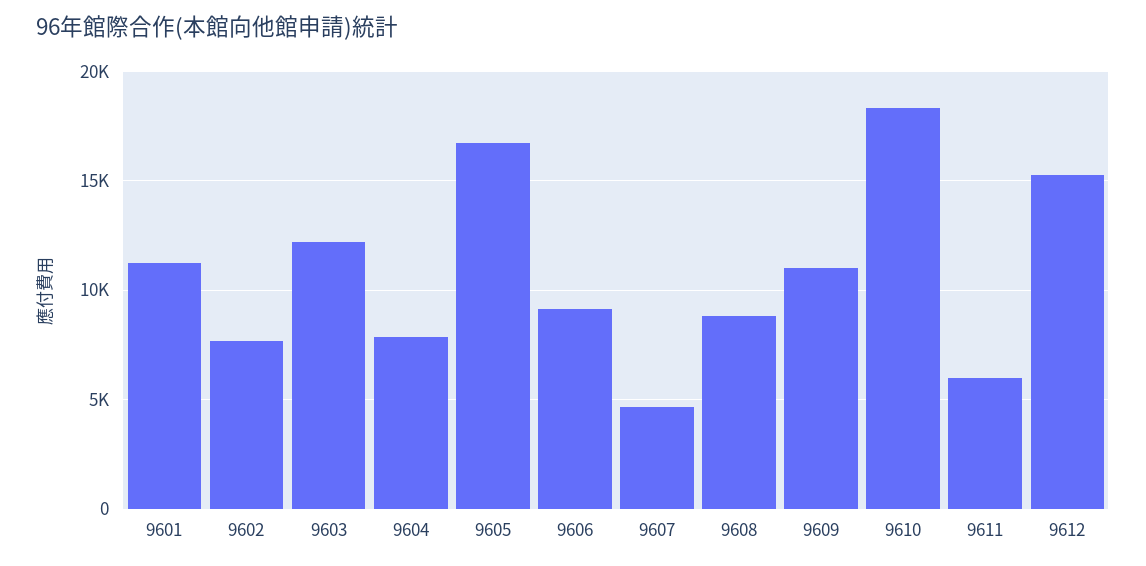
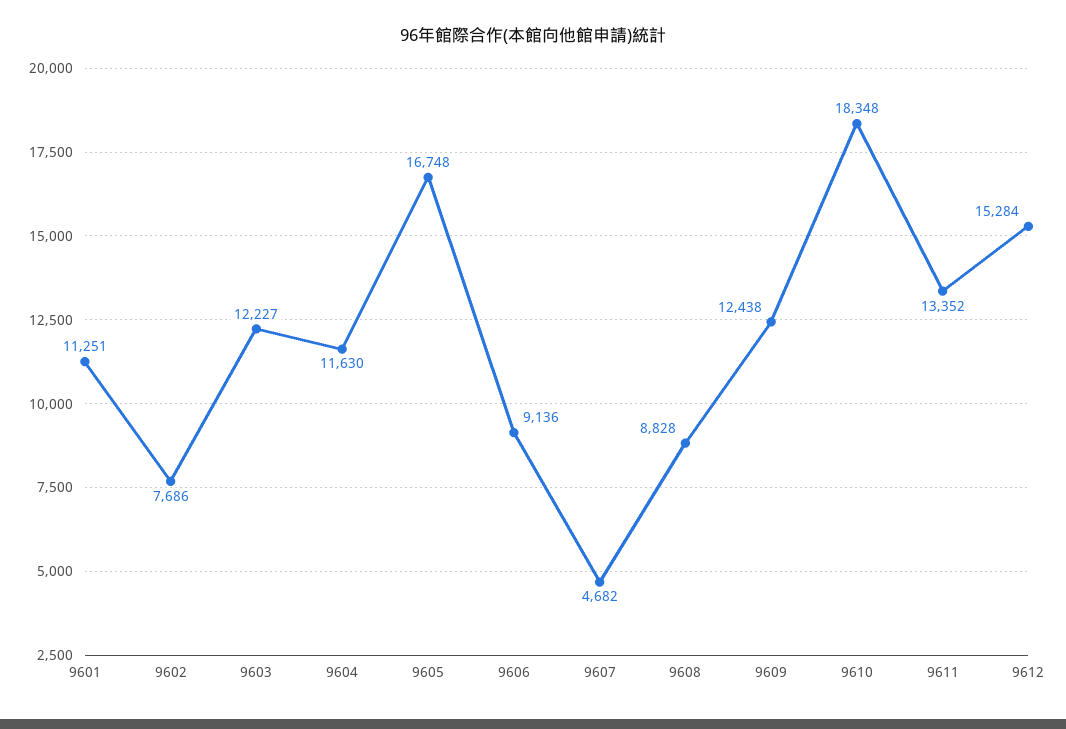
9604: 8000 -> 11630
9609: 11000 -> 12438
9611: 6000 -> 13352

